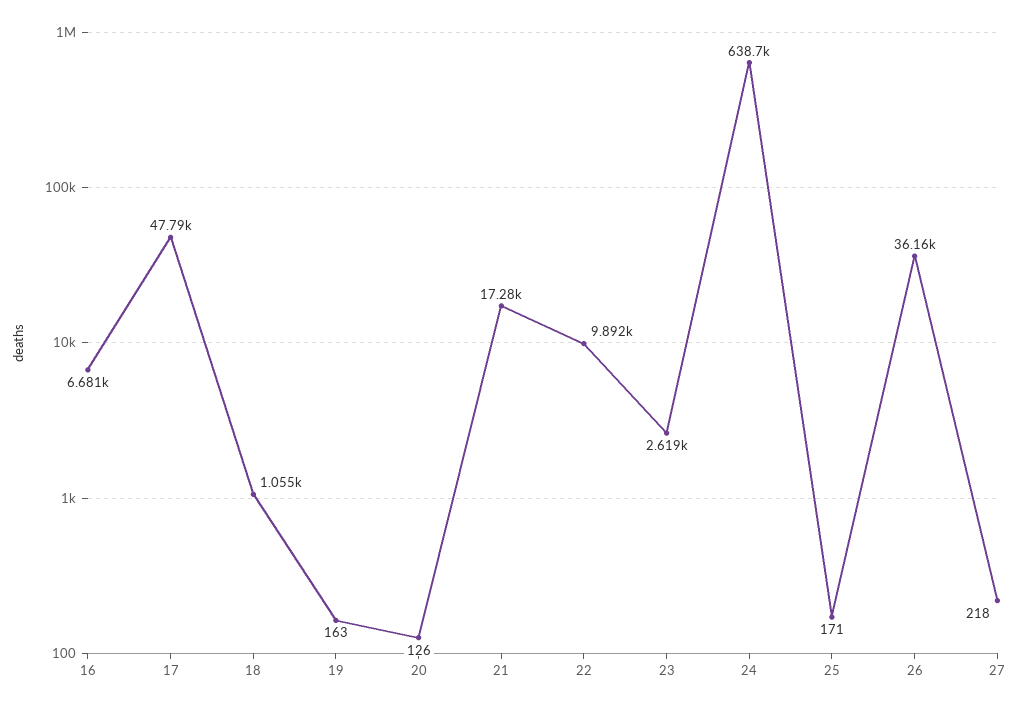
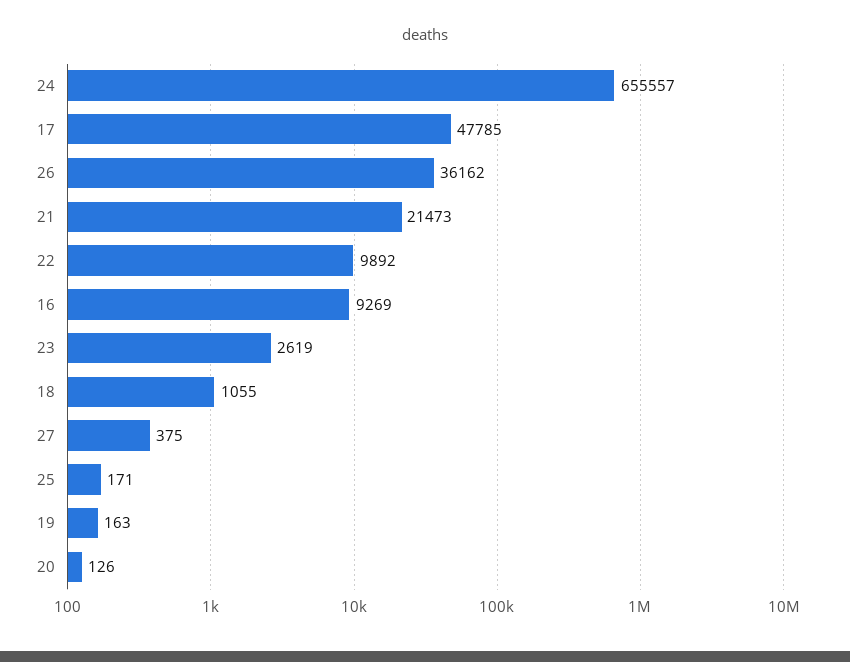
16: 6681 -> 9269
21: 17280 -> 21473
24: 638700 -> 655557
27: 218 -> 375

